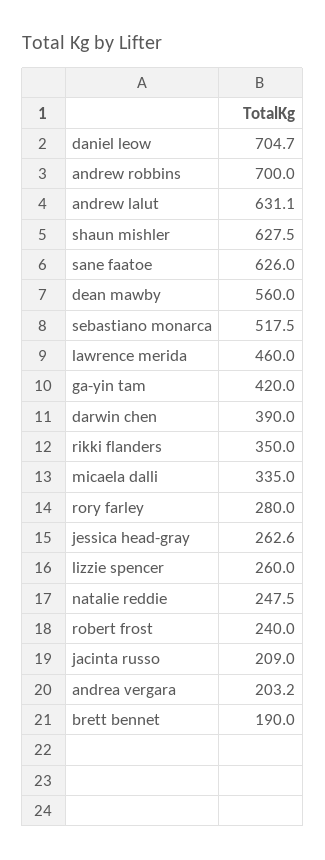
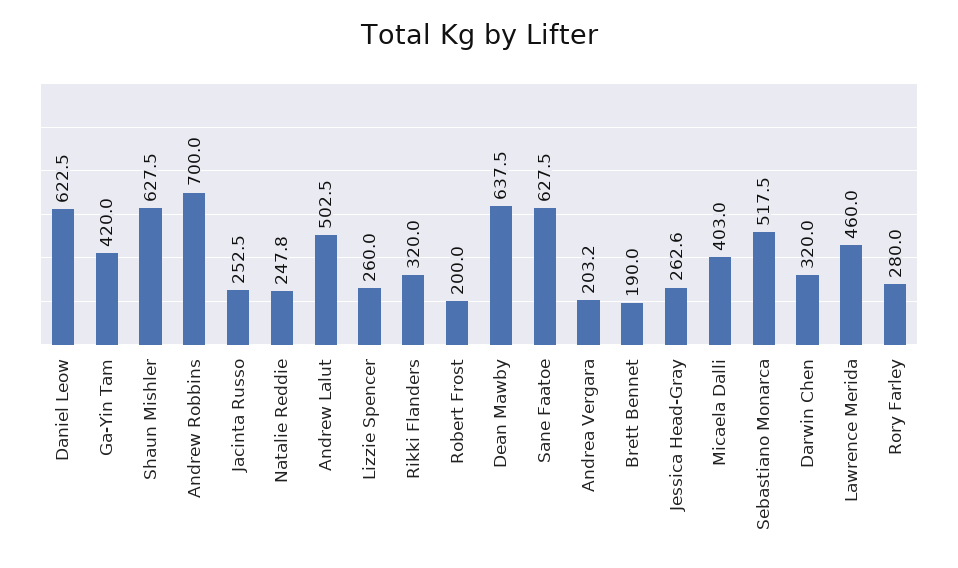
daniel leow: 704.7 -> 622.5
andrew lalut: 631.1 -> 502.5
sane faatoe: 626 -> 627.5
dean mawby: 560 -> 637.5
darwin chen: 390 -> 320
rikki flanders: 350 -> 320
micaela dalli: 335 -> 403
natalie reddie: 247.5 -> 247.8
robert frost: 240 -> 200
jacinta russo: 209 -> 252.5

